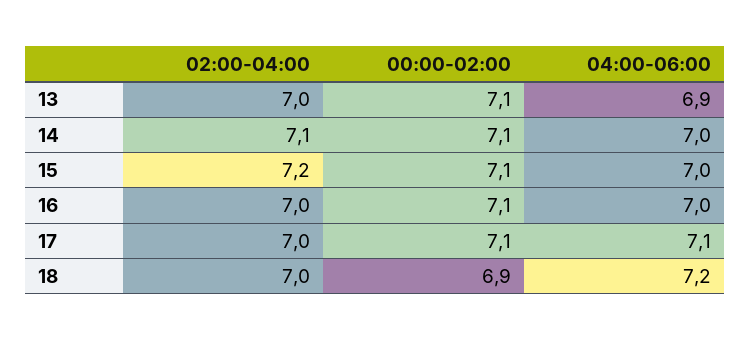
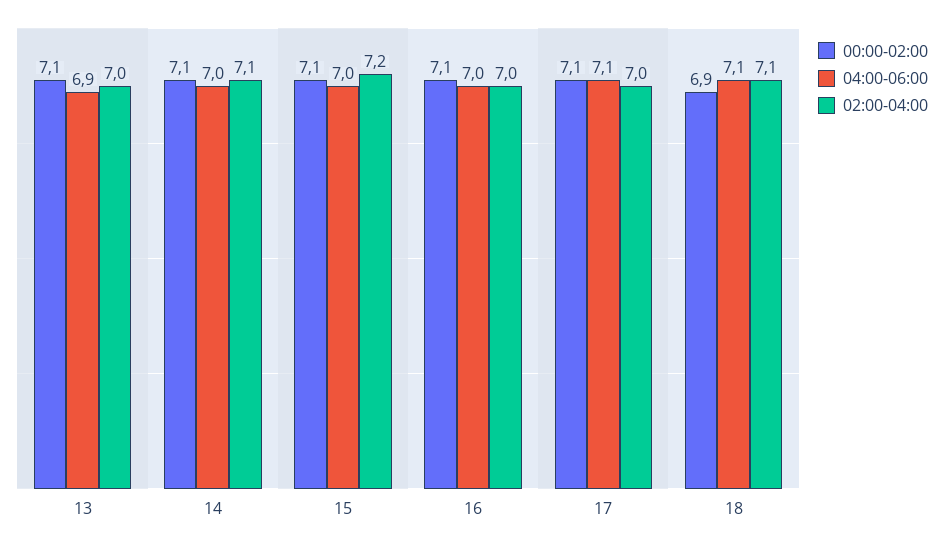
02:00-04:00, 18: 7 -> 7.1
04:00-06:00, 18: 7.2 -> 7.1

